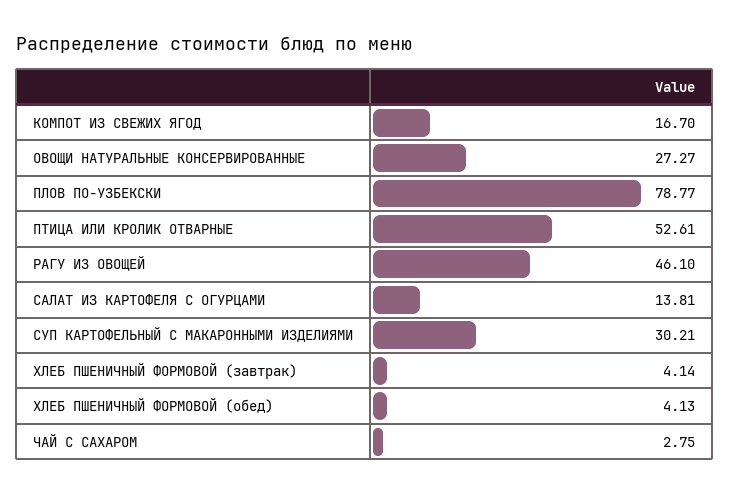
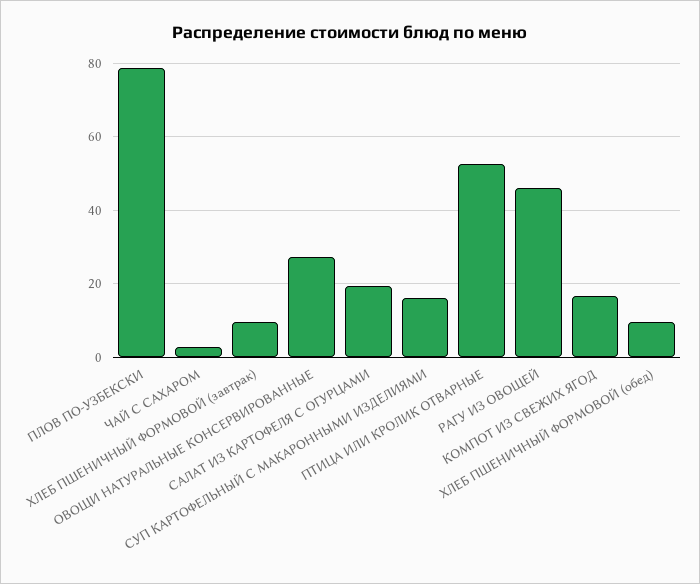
САЛАТ ИЗ КАРТОФЕЛЯ С ОГУРЦАМИ: 13.81 -> 20
СУП КАРТОФЕЛЬНЫЙ С МАКАРОННЫМИ ИЗДЕЛИЯМИ: 30.21 -> 16
ХЛЕБ ПШЕНИЧНЫЙ ФОРМОВОЙ (завтрак): 4.14 -> 10
ХЛЕБ ПШЕНИЧНЫЙ ФОРМОВОЙ (обед): 4.13 -> 10

